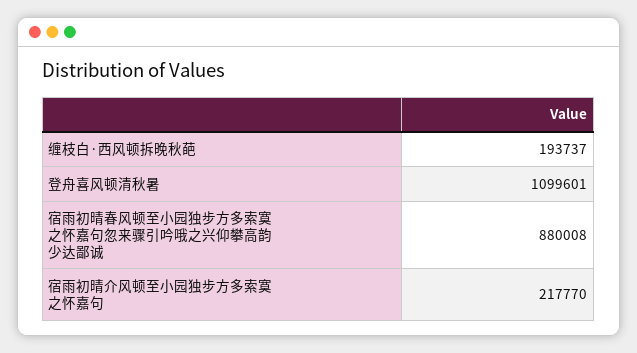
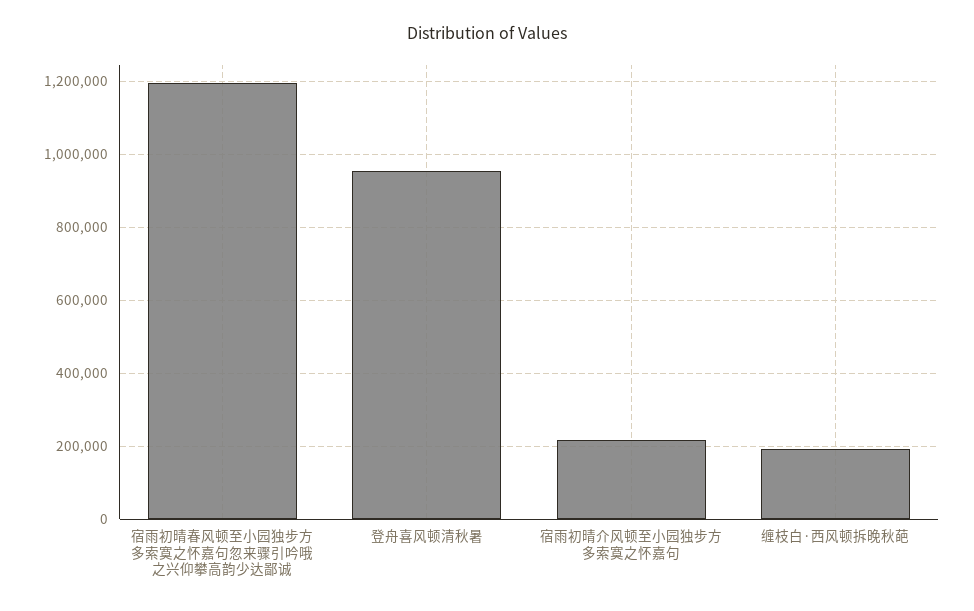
登舟喜风顿清秋暑: 1099601 -> 960000
宿雨初晴春风顿至小园独步方多索寞之怀嘉句忽来骤引吟哦之兴仰攀高韵少达鄙诚: 880008 -> 1200000

